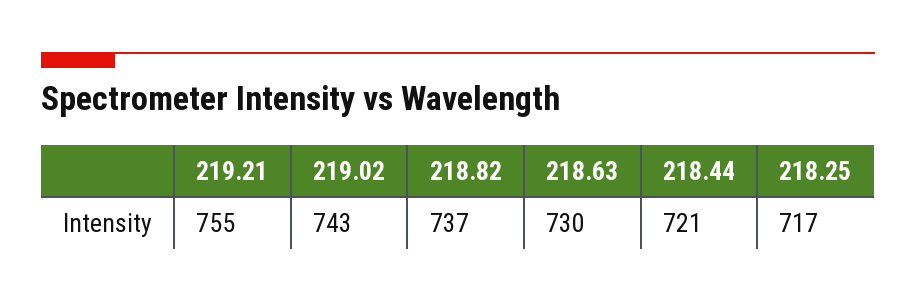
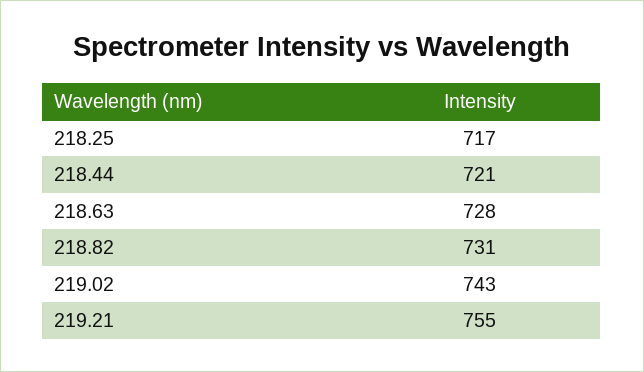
218.82: 737 -> 731
218.63: 730 -> 728

